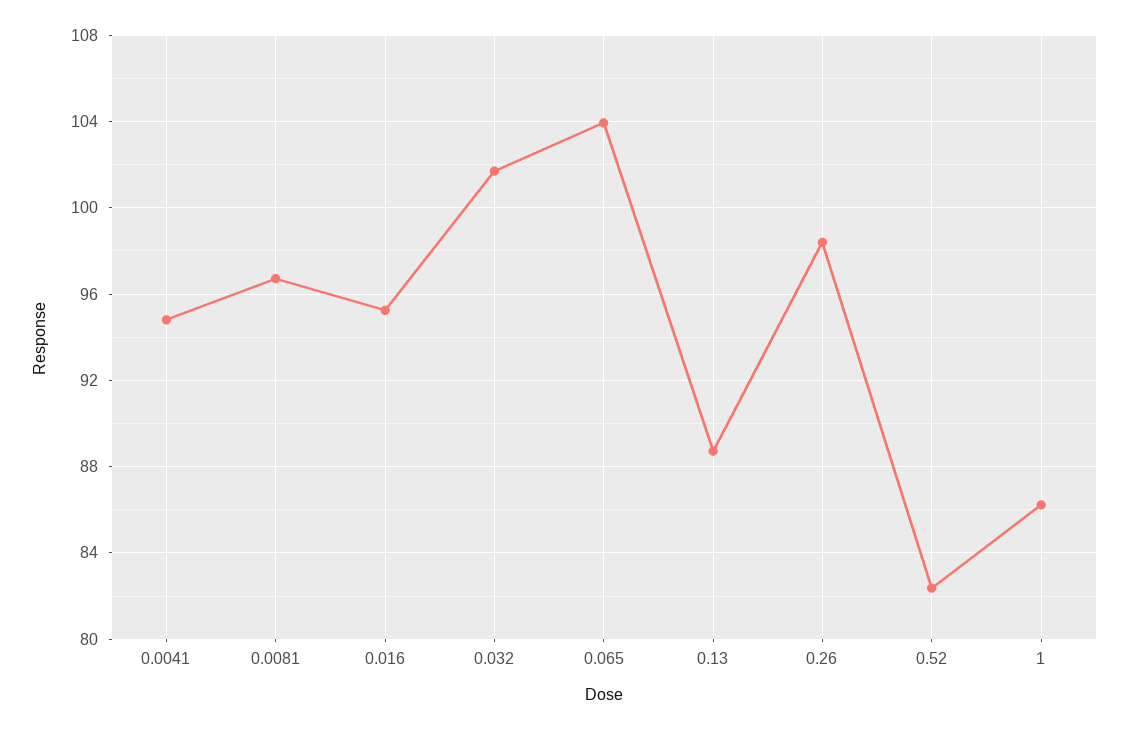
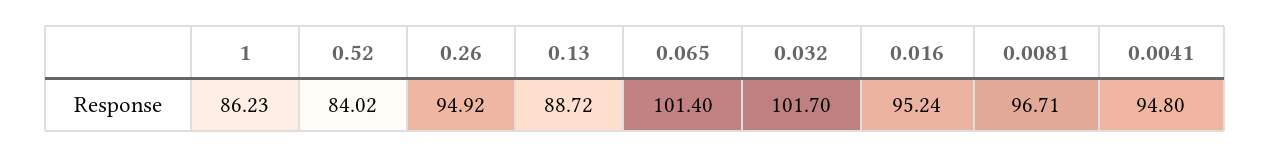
0.065: 104 -> 101.4
0.26: 98.5 -> 94.92
0.52: 82.5 -> 84.02

